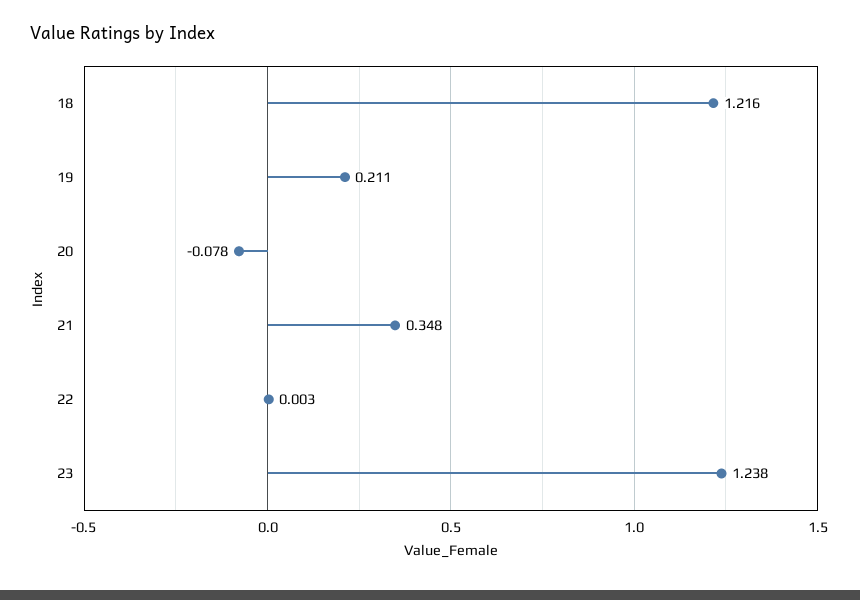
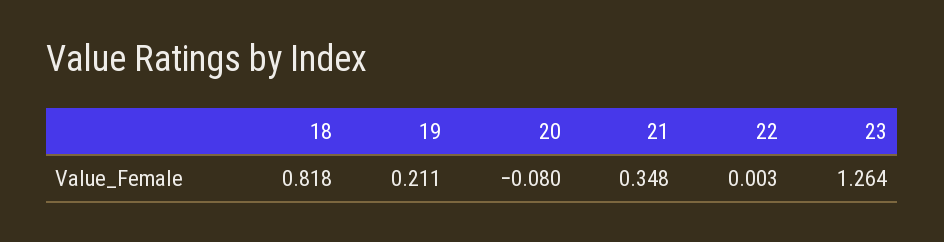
18: 1.216 -> 0.818
20: -0.078 -> -0.08
23: 1.238 -> 1.264

